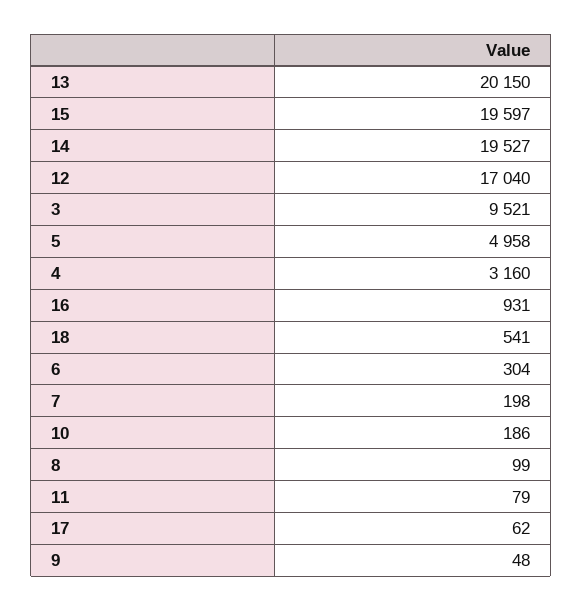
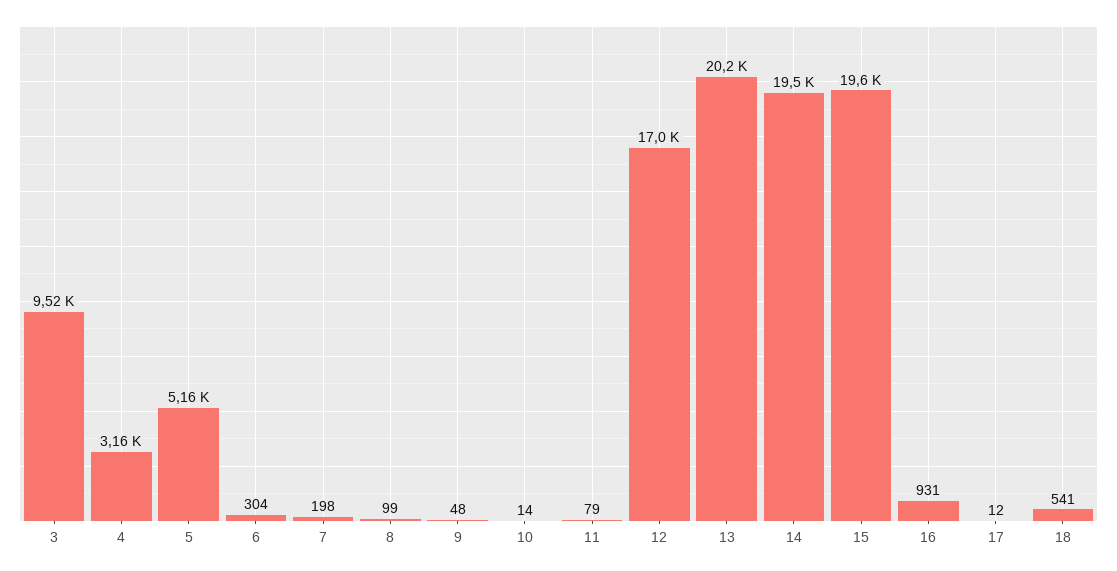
5: 4958 -> 5160
10: 186 -> 14
17: 62 -> 12

